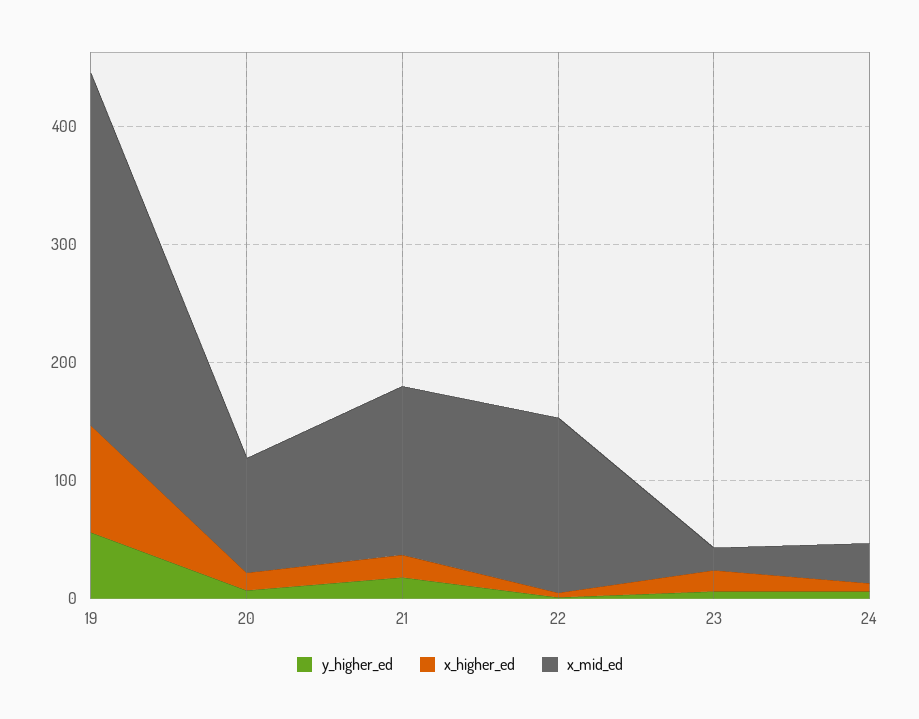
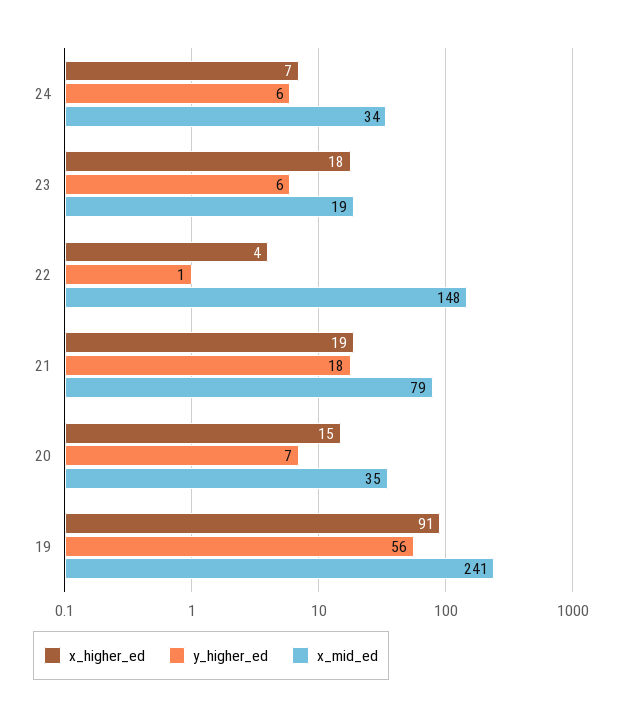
x_mid_ed, 19: 300 -> 241
x_mid_ed, 20: 100 -> 35
x_mid_ed, 21: 140 -> 79

